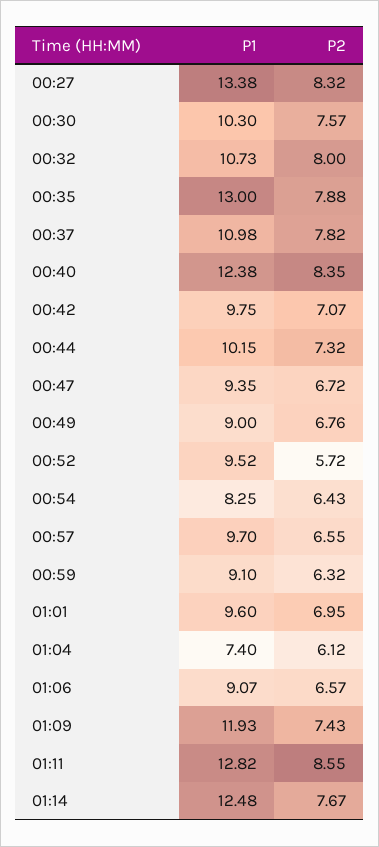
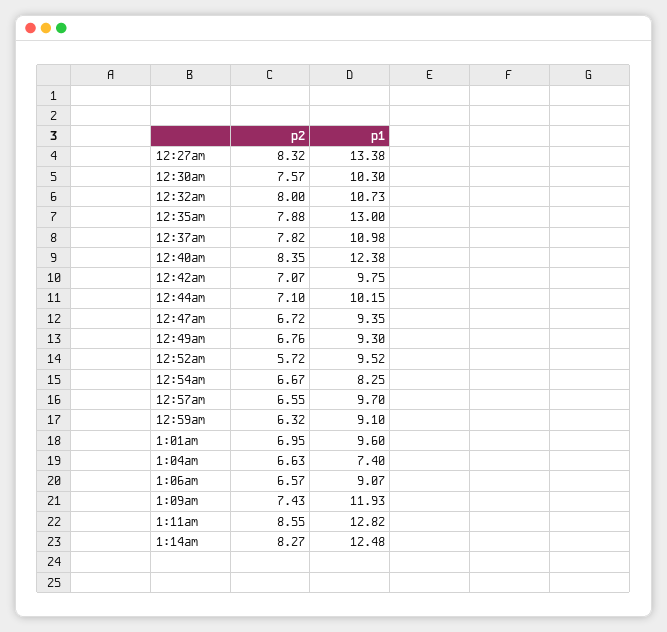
P2, 00:44: 7.32 -> 7.1
P1, 00:49: 9 -> 9.3
P2, 00:54: 6.43 -> 6.67
P2, 01:04: 6.12 -> 6.63
P2, 01:14: 7.67 -> 8.27

